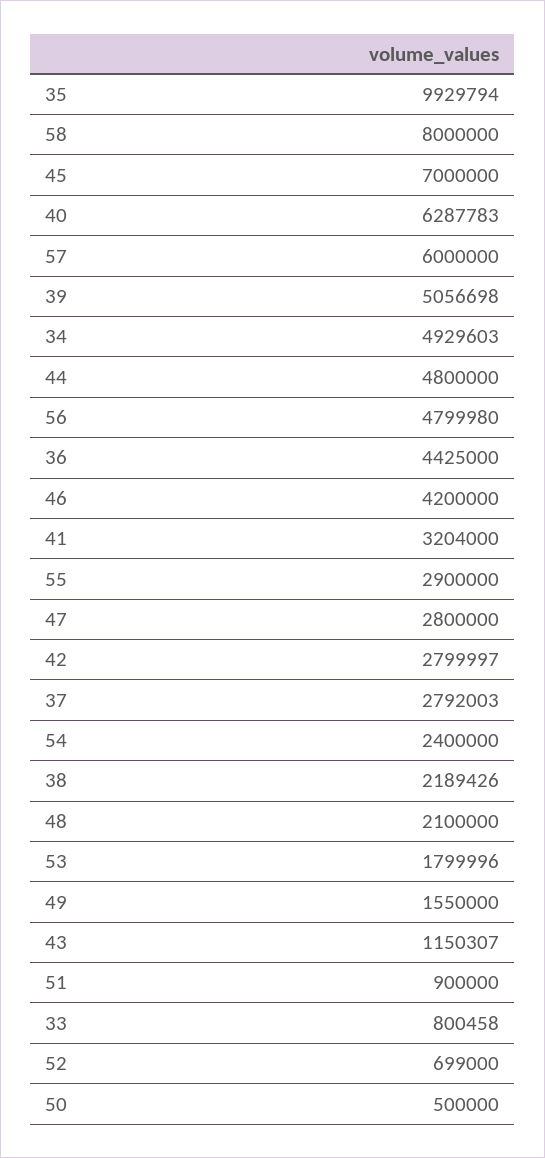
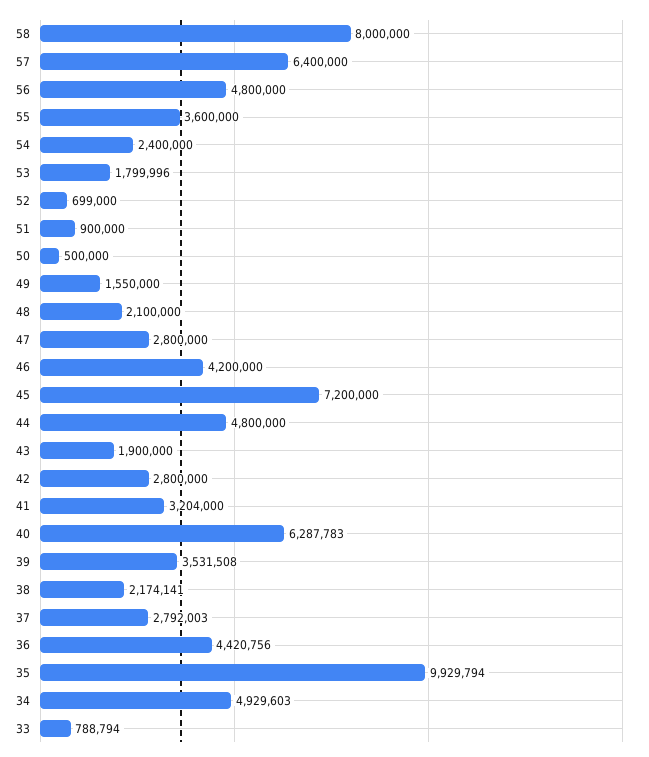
45: 7000000 -> 7200000
57: 6000000 -> 6400000
39: 5056698 -> 3531508
56: 4799980 -> 4800000
36: 4425000 -> 4420756
55: 2900000 -> 3600000
42: 2799997 -> 2800000
38: 2189426 -> 2174141
43: 1150307 -> 1900000
33: 800458 -> 788794

